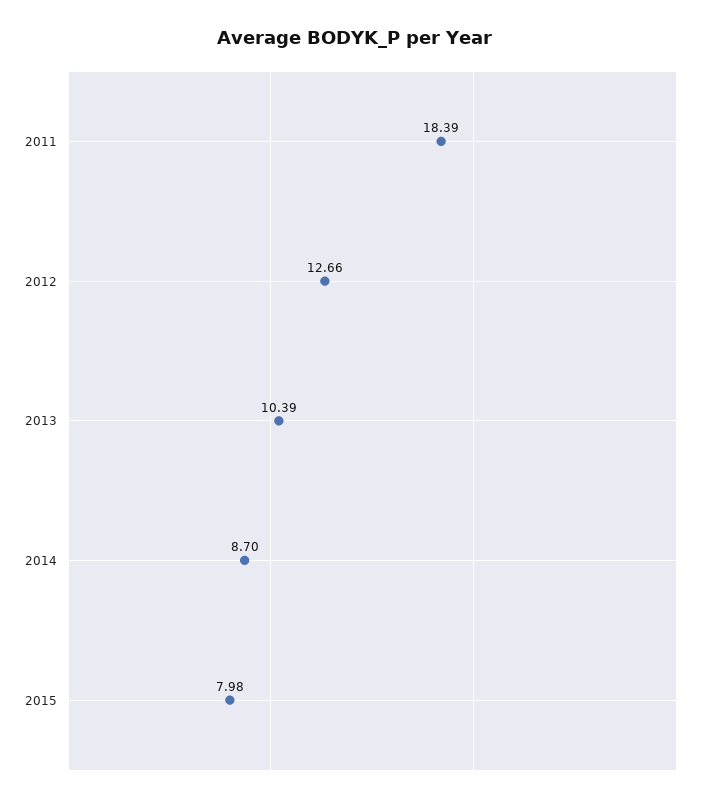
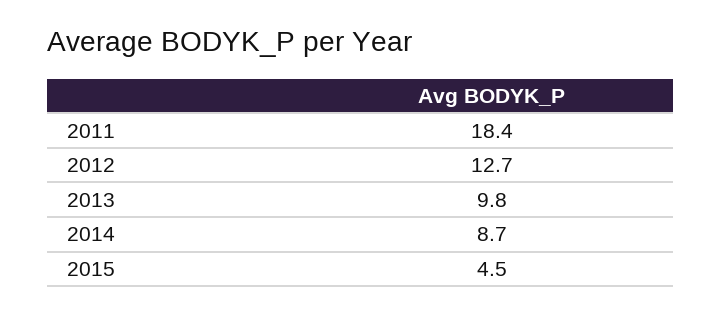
2013: 10.39 -> 9.8
2015: 7.98 -> 4.5

